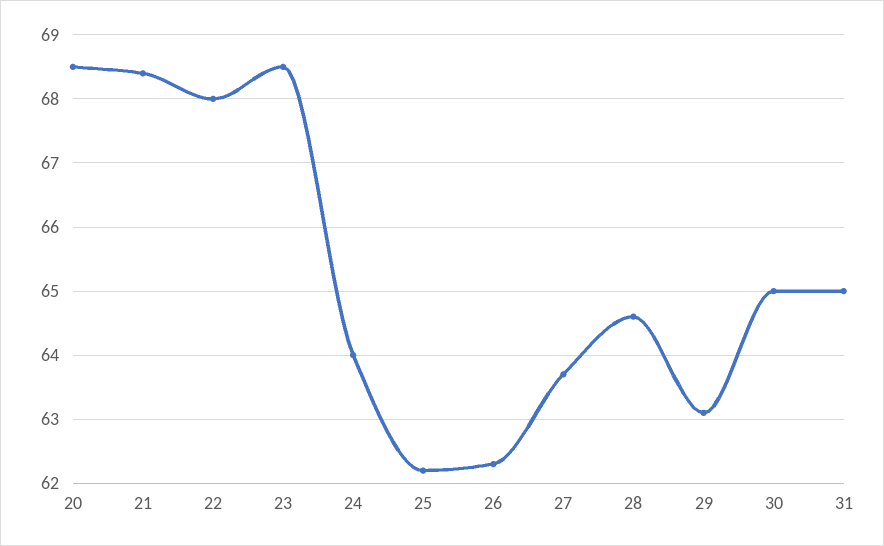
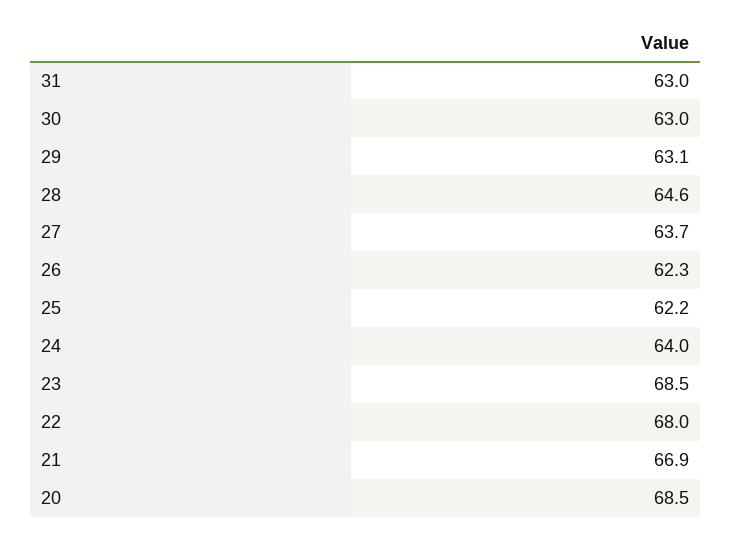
21: 68.4 -> 66.9
30: 65 -> 63
31: 65 -> 63

